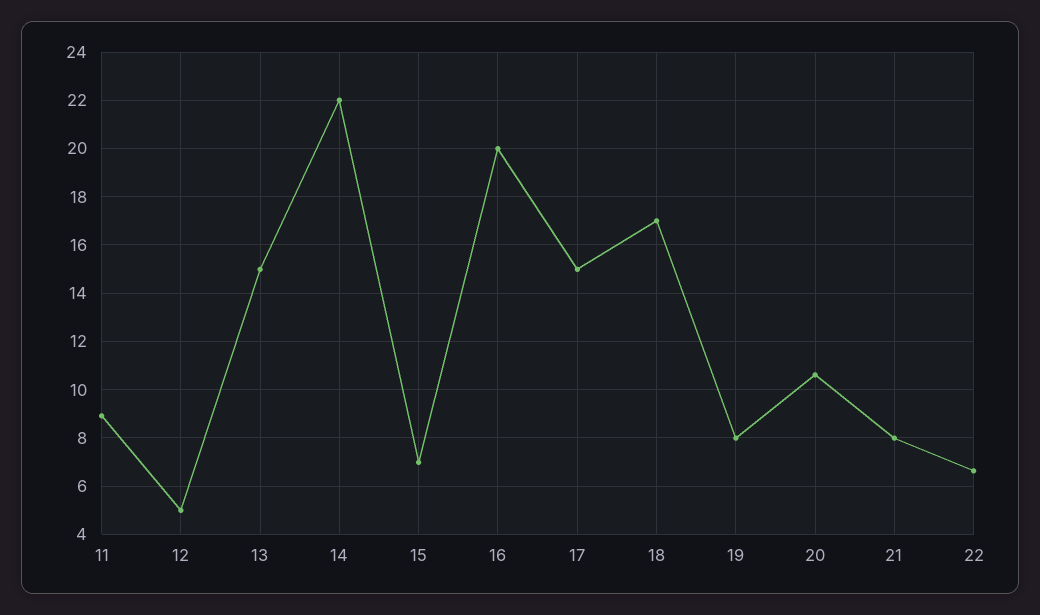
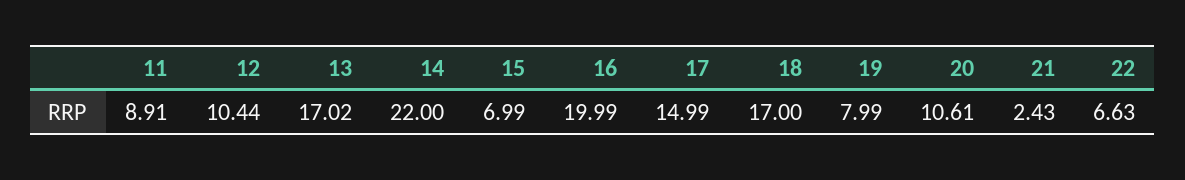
12: 5 -> 10.44
13: 15 -> 17.02
21: 8 -> 2.43

